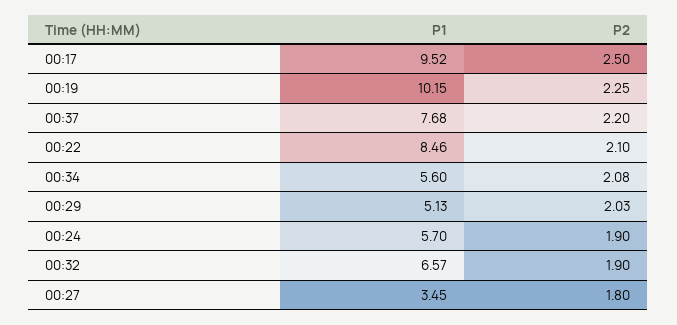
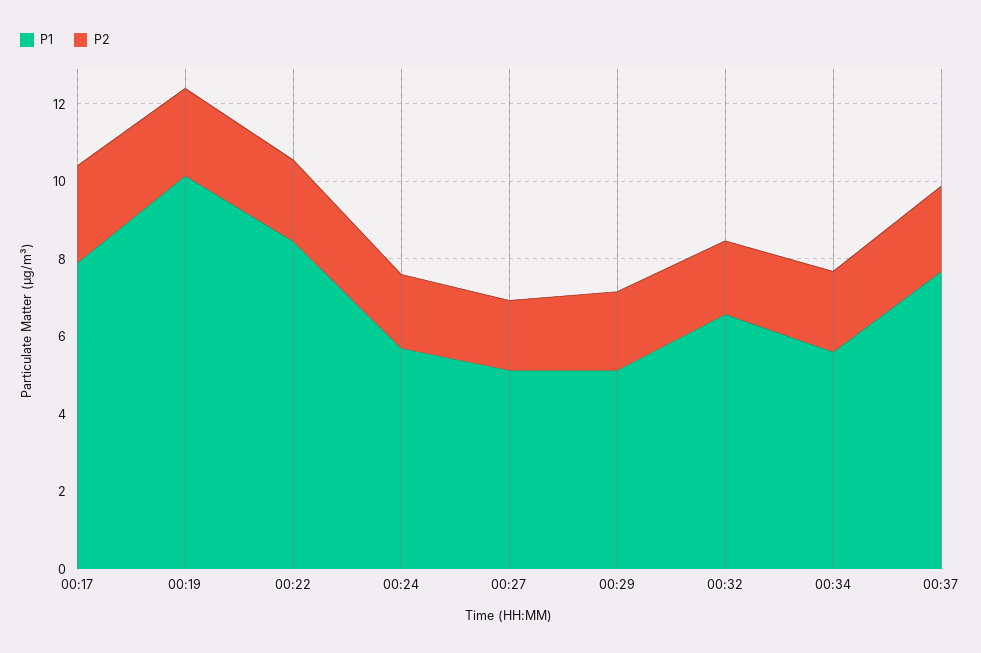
P1, 00:17: 9.52 -> 8
P1, 00:27: 3.45 -> 5

